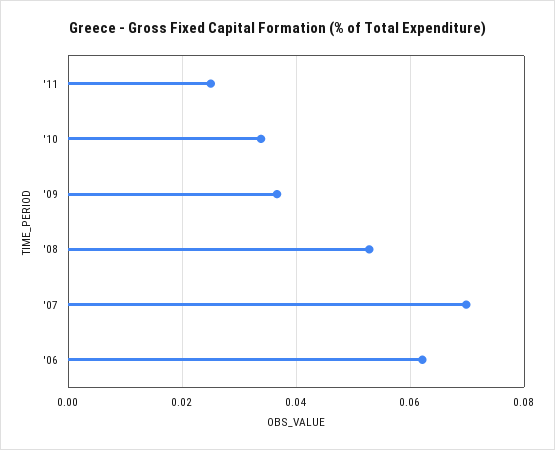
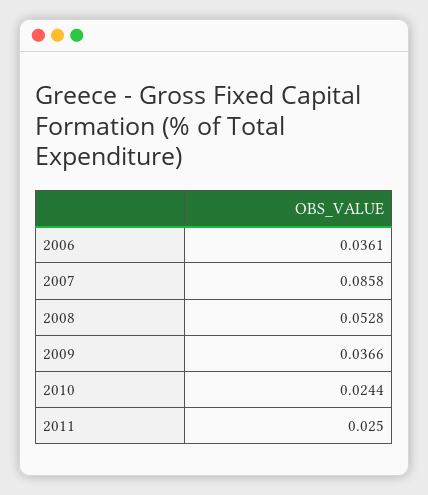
'10: 0.034 -> 0.0244
'07: 0.07 -> 0.0858
'06: 0.062 -> 0.0361

